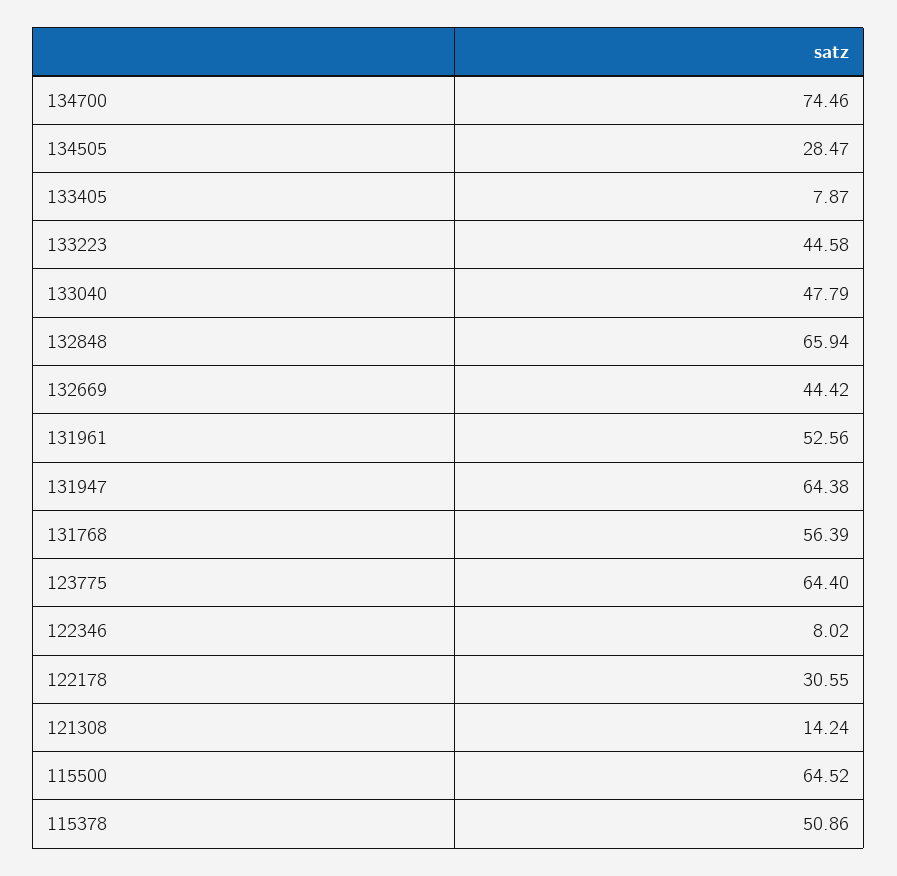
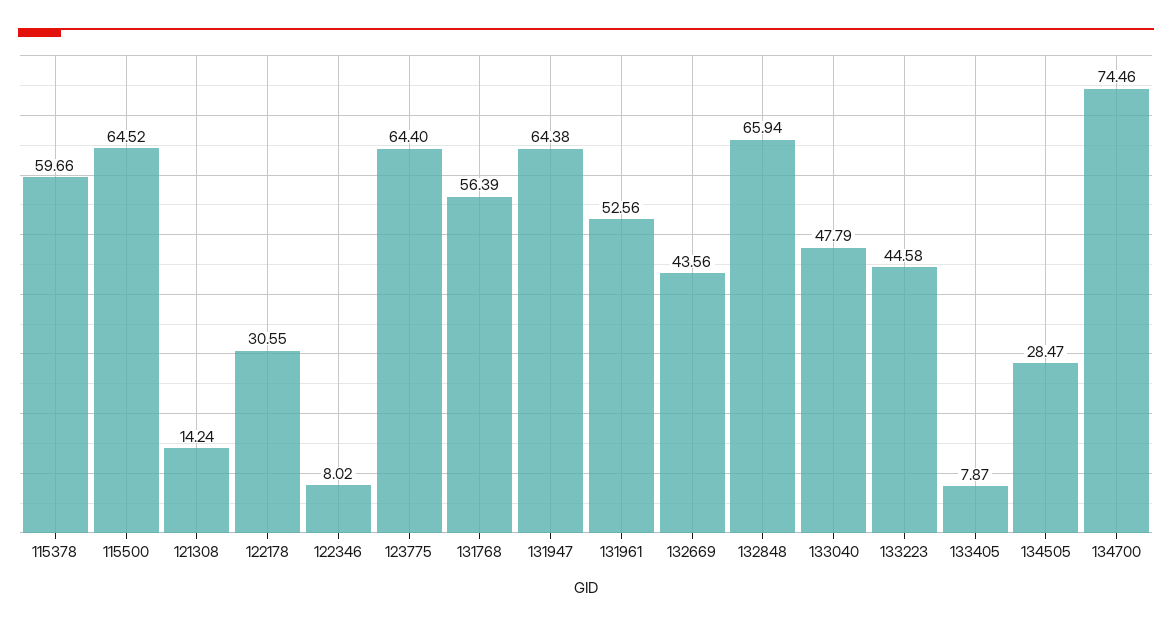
132669: 44.42 -> 43.56
115378: 50.86 -> 59.66

